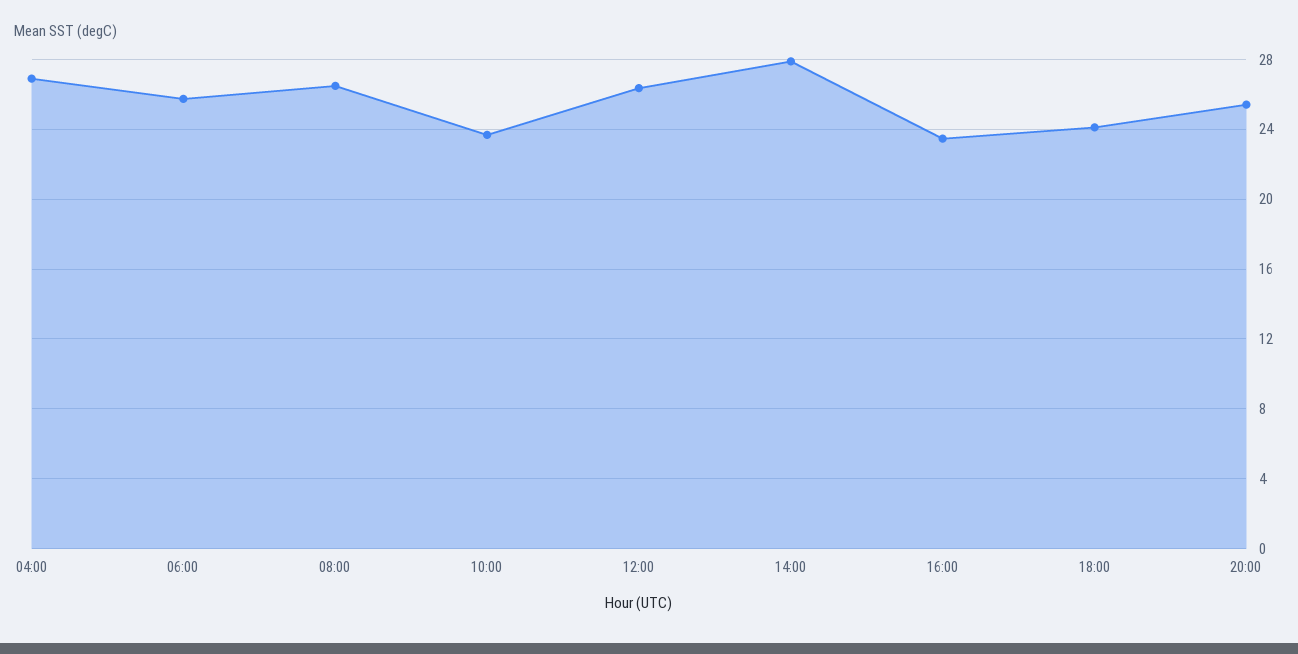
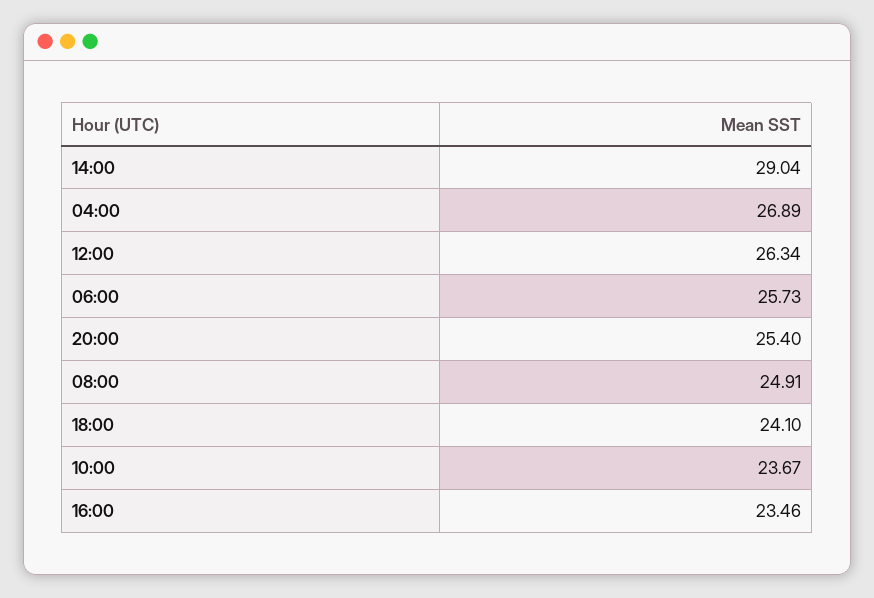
08:00: 26.5 -> 24.91
14:00: 28 -> 29.04

